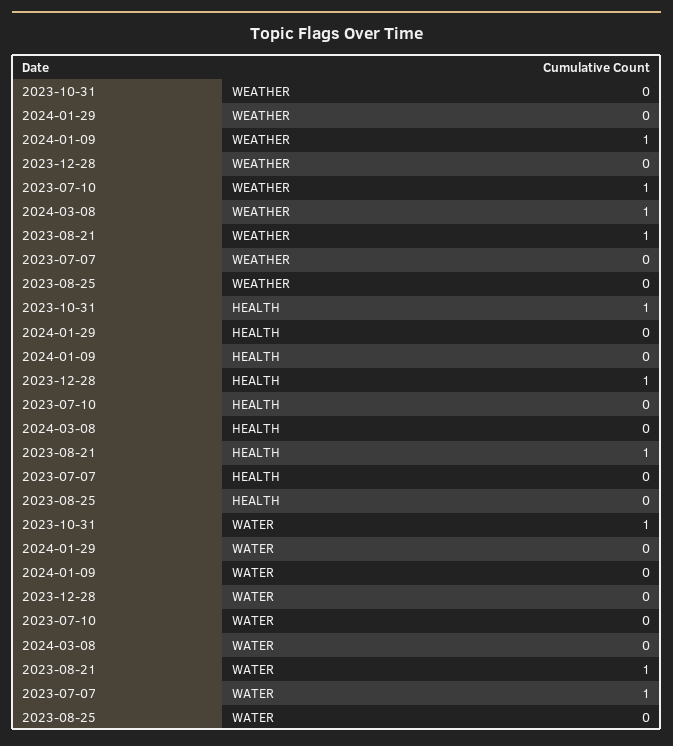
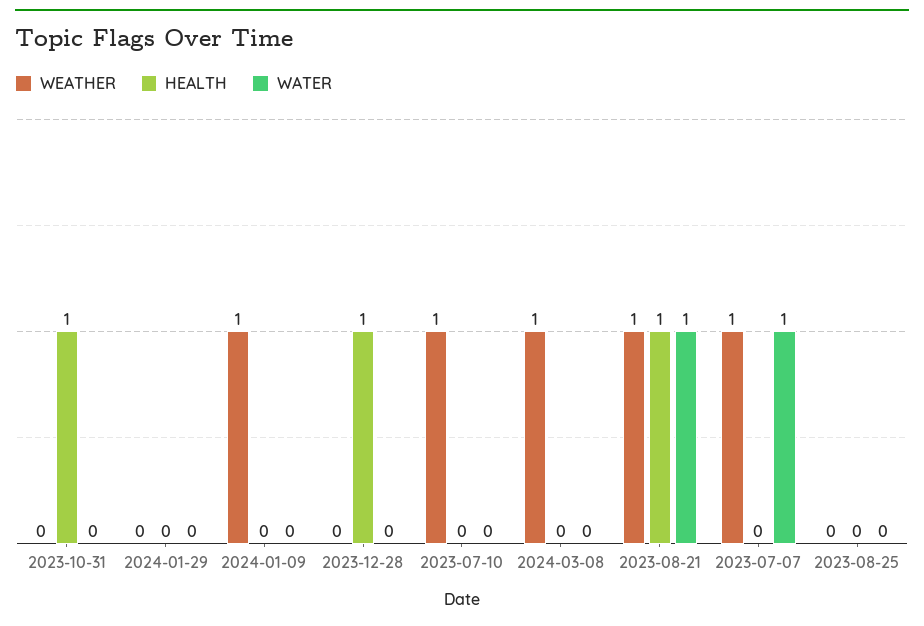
WEATHER, 2023-07-07: 0 -> 1
WATER, 2023-10-31: 1 -> 0

